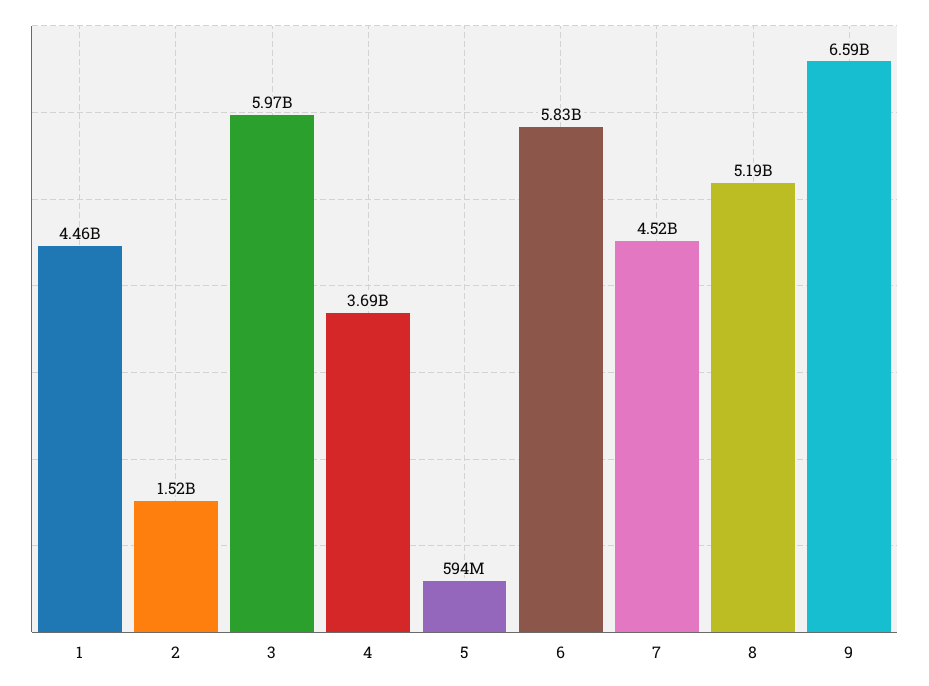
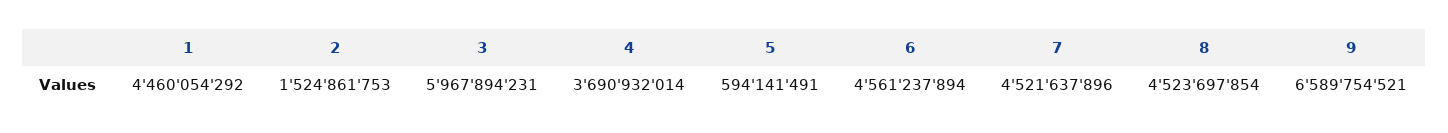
6: 5830000000 -> 4561237894
8: 5190000000 -> 4523697854

